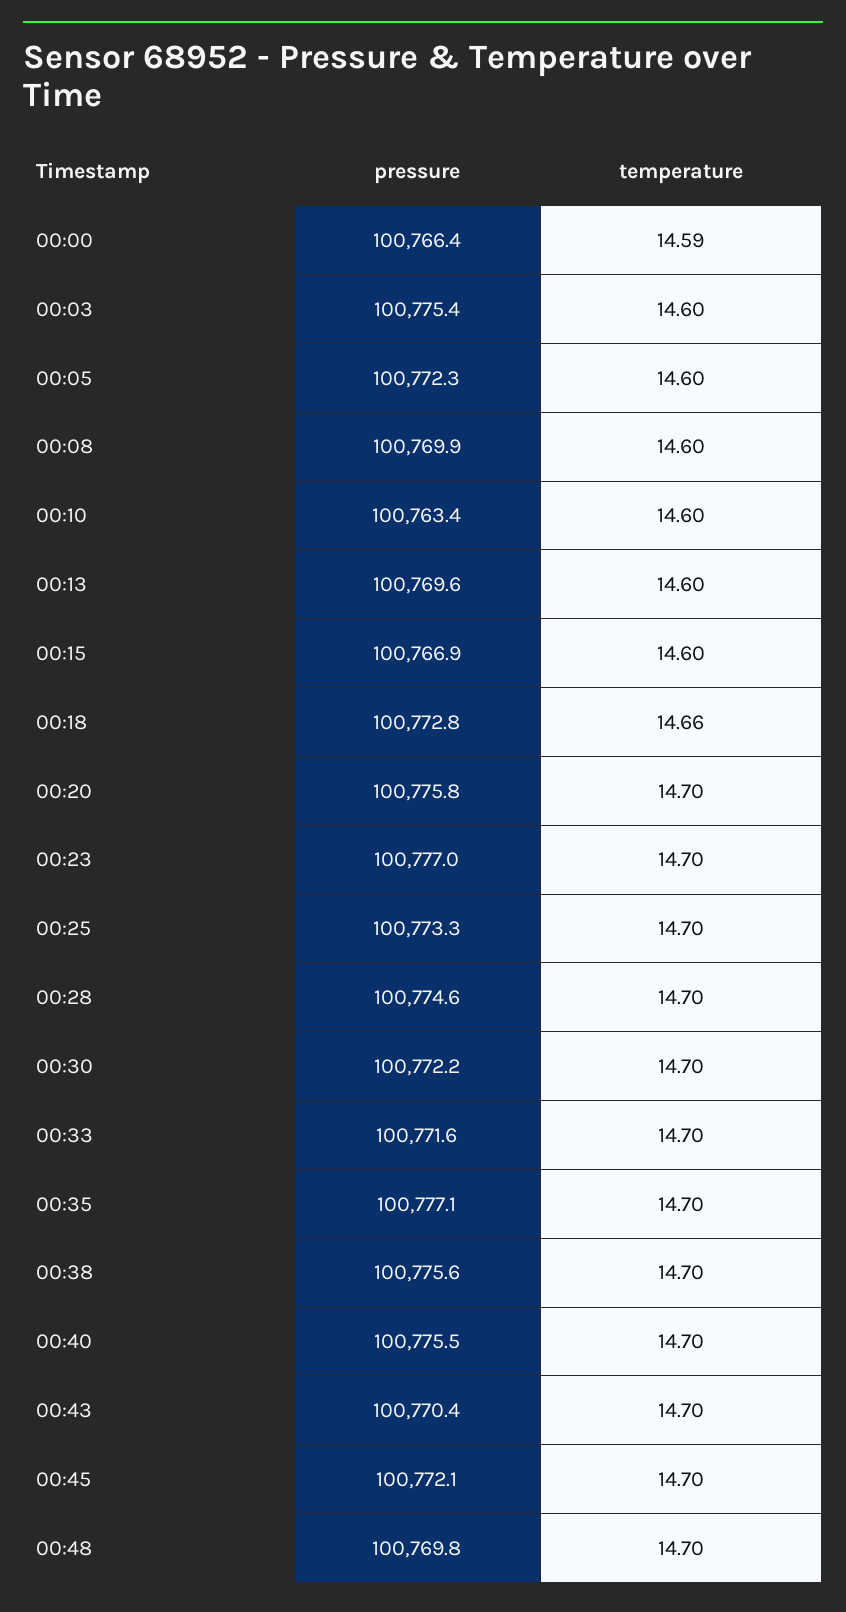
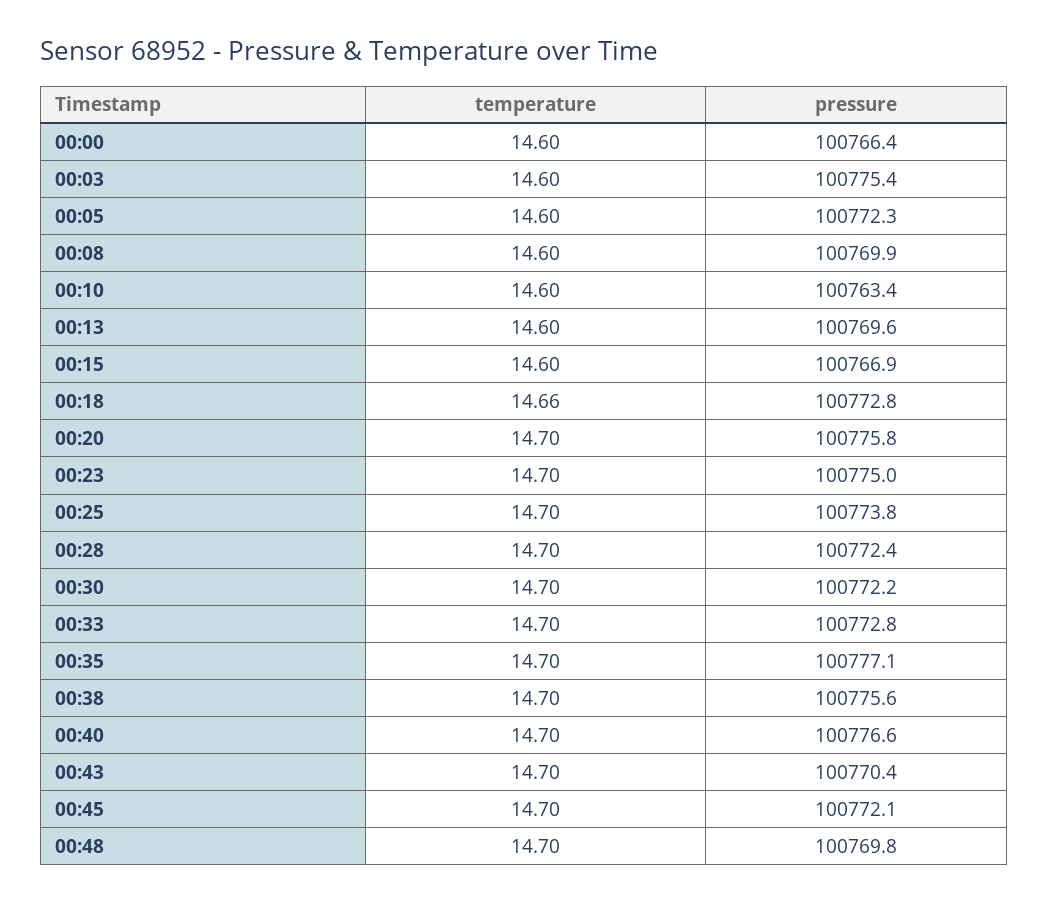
temperature, 00:00: 14.59 -> 14.6
pressure, 00:23: 100777 -> 100775
pressure, 00:25: 100773.3 -> 100773.8
pressure, 00:28: 100774.6 -> 100772.4
pressure, 00:33: 100771.6 -> 100772.8
pressure, 00:40: 100775.5 -> 100776.6

